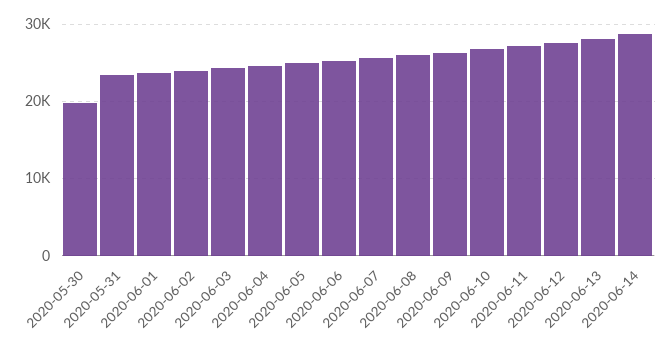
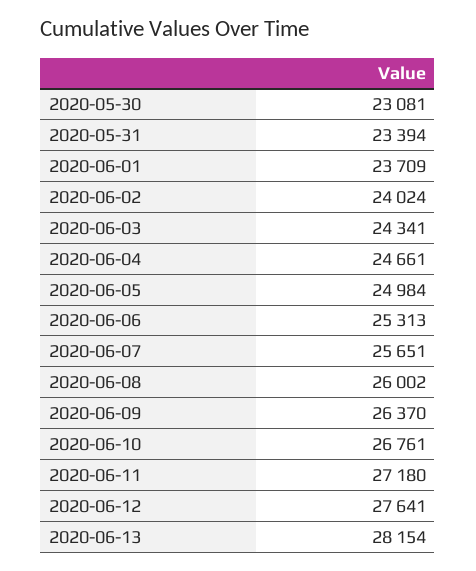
2020-05-30: 20000 -> 23081
2020-06-14: 29000 -> none

